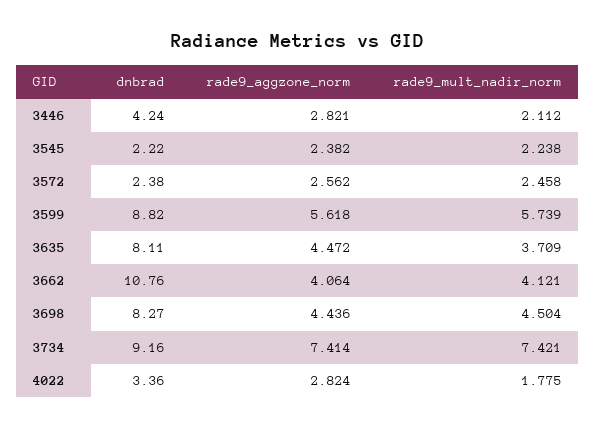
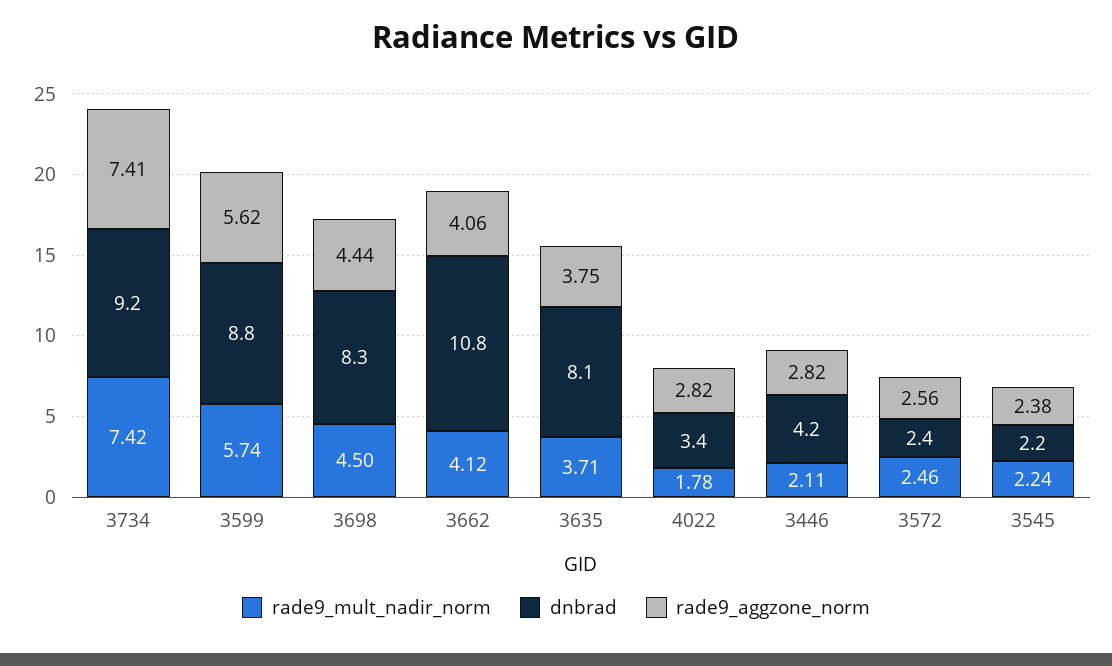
rade9_aggzone_norm, 3635: 4.472 -> 3.75

